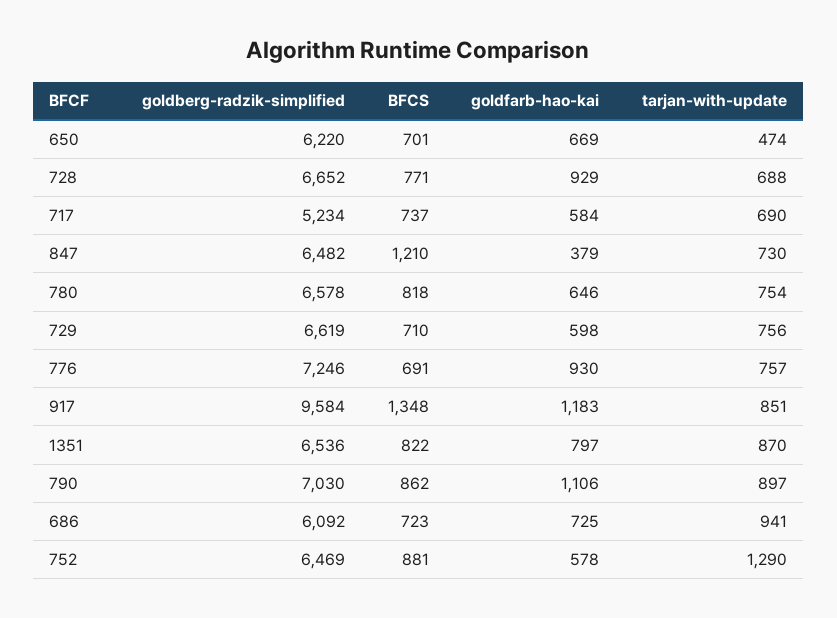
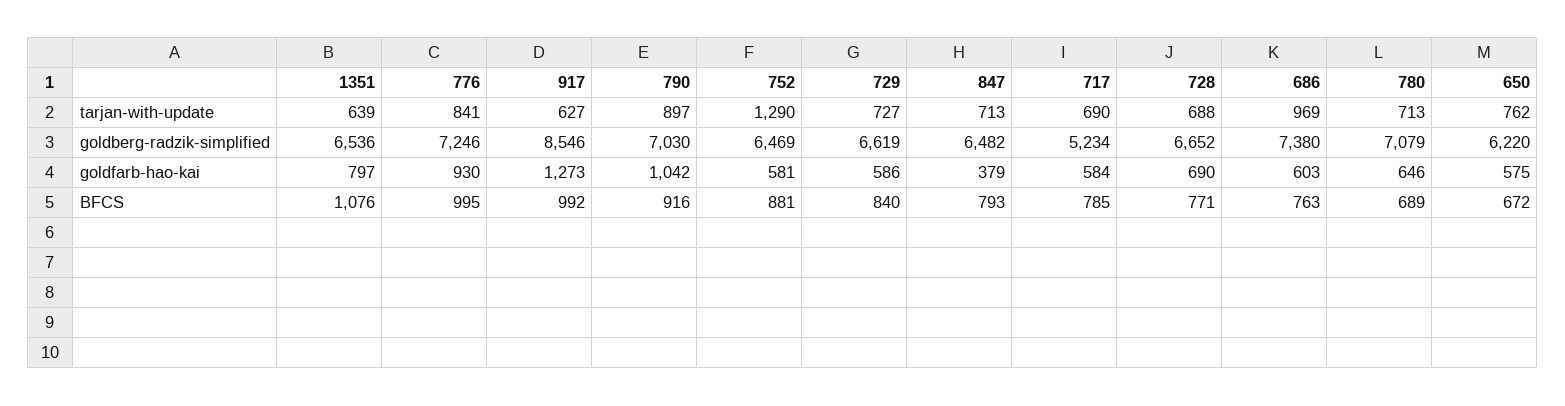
BFCS, 650: 701 -> 672
goldfarb-hao-kai, 650: 669 -> 575
tarjan-with-update, 650: 474 -> 762
goldfarb-hao-kai, 728: 929 -> 690
BFCS, 717: 737 -> 785
BFCS, 847: 1210 -> 793
tarjan-with-update, 847: 730 -> 713
goldberg-radzik-simplified, 780: 6578 -> 7079
BFCS, 780: 818 -> 689
tarjan-with-update, 780: 754 -> 713
BFCS, 729: 710 -> 840
goldfarb-hao-kai, 729: 598 -> 586
tarjan-with-update, 729: 756 -> 727
BFCS, 776: 691 -> 995
tarjan-with-update, 776: 757 -> 841
goldberg-radzik-simplified, 917: 9584 -> 8546
BFCS, 917: 1348 -> 992
goldfarb-hao-kai, 917: 1183 -> 1273
tarjan-with-update, 917: 851 -> 627
BFCS, 1351: 822 -> 1076
tarjan-with-update, 1351: 870 -> 639
BFCS, 790: 862 -> 916
goldfarb-hao-kai, 790: 1106 -> 1042
goldberg-radzik-simplified, 686: 6092 -> 7380
BFCS, 686: 723 -> 763
goldfarb-hao-kai, 686: 725 -> 603
tarjan-with-update, 686: 941 -> 969
goldfarb-hao-kai, 752: 578 -> 581

